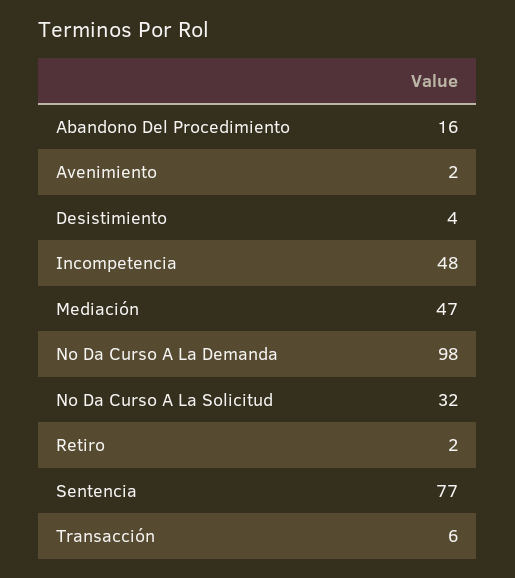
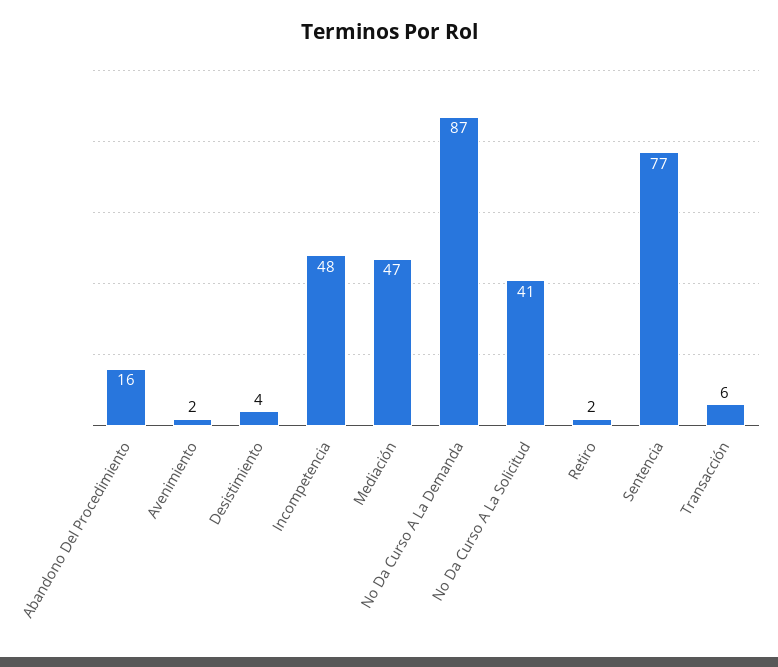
No Da Curso A La Demanda: 98 -> 87
No Da Curso A La Solicitud: 32 -> 41

